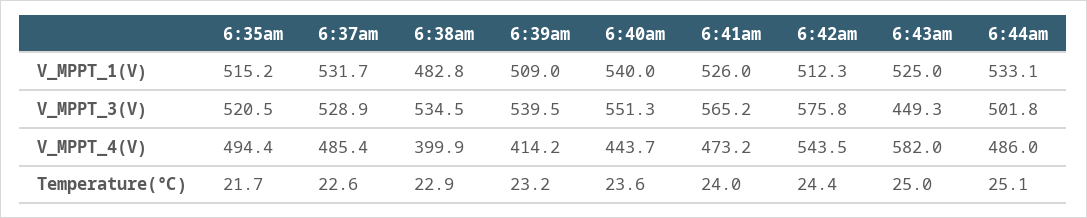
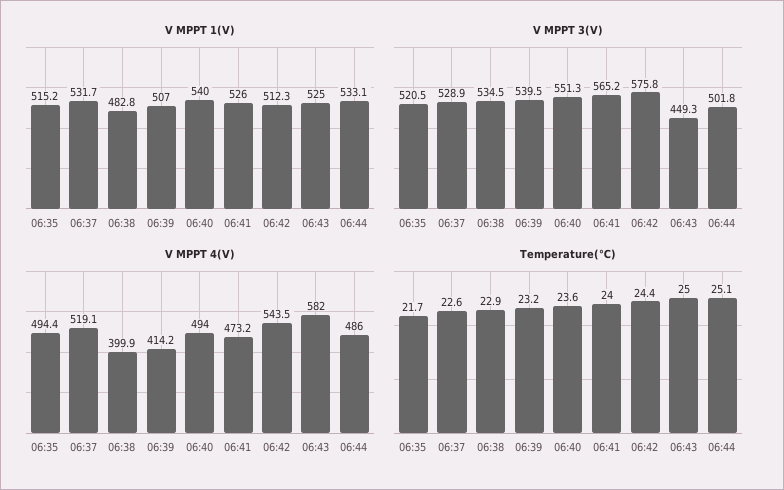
V_MPPT_1(V), 6:39am: 509 -> 507
V_MPPT_4(V), 6:37am: 485.4 -> 519.1
V_MPPT_4(V), 6:40am: 443.7 -> 494

